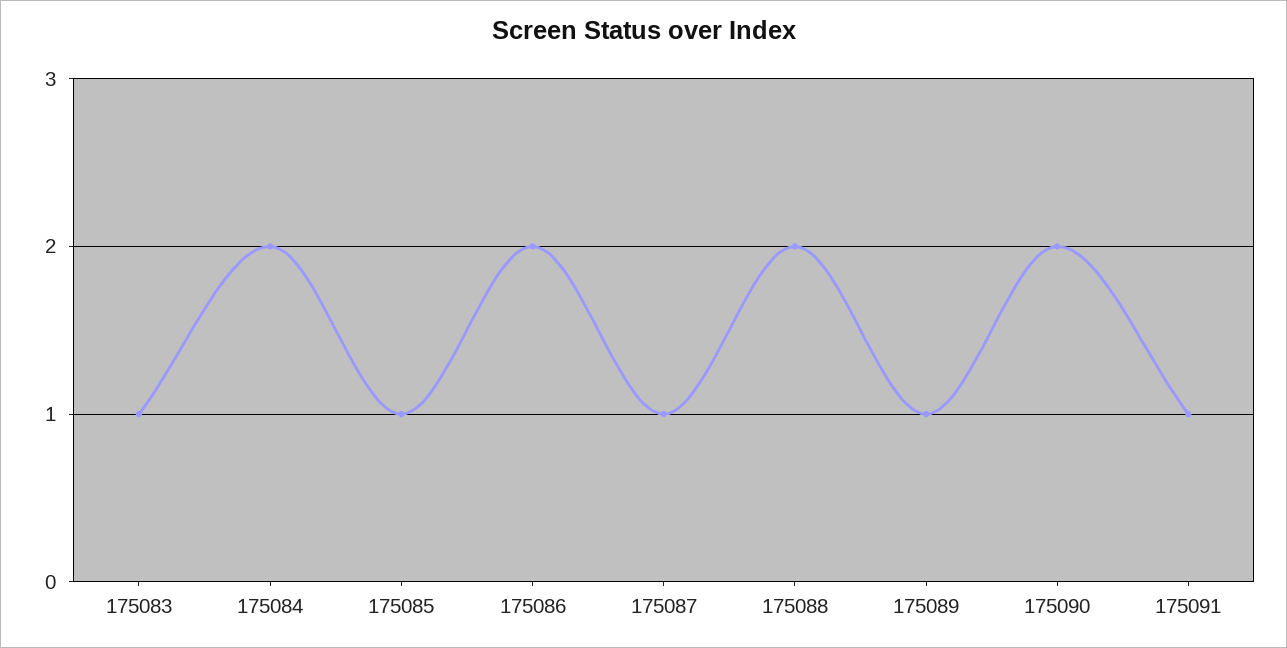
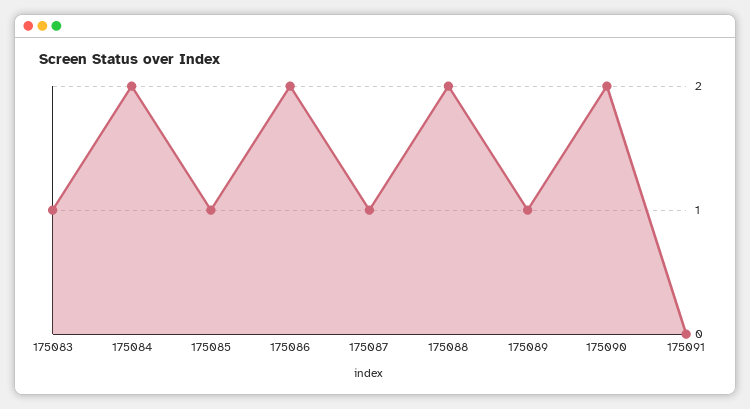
175091: 1 -> 0

